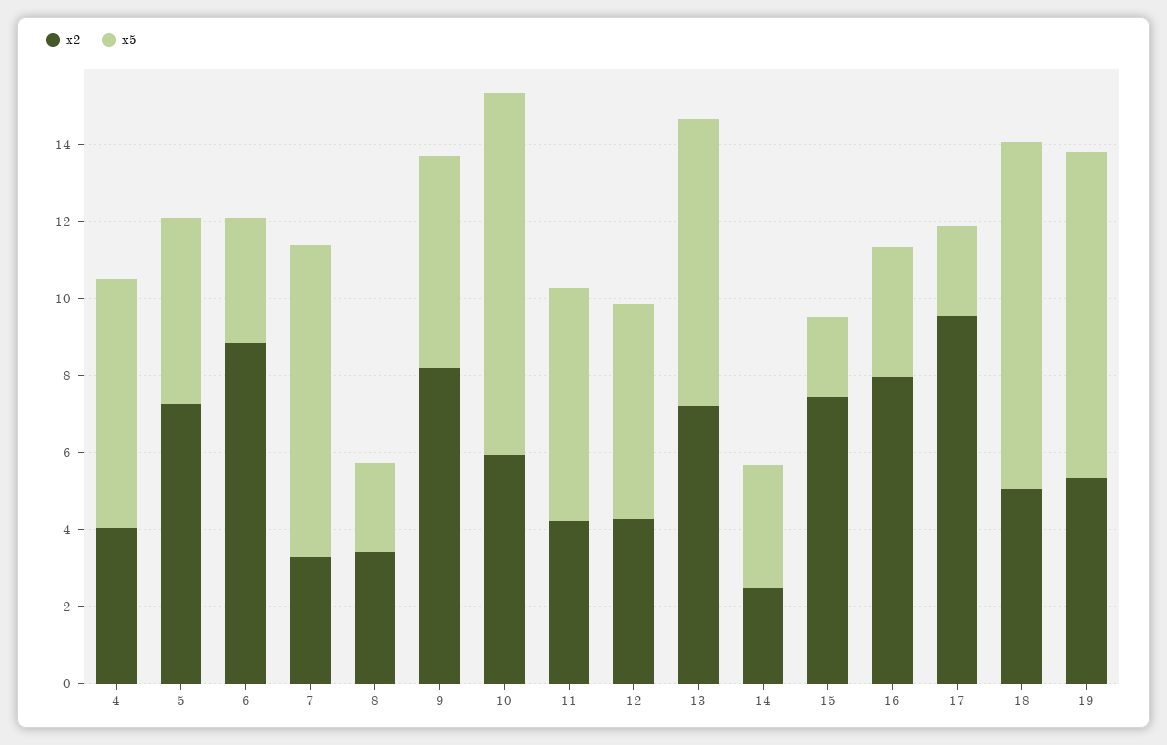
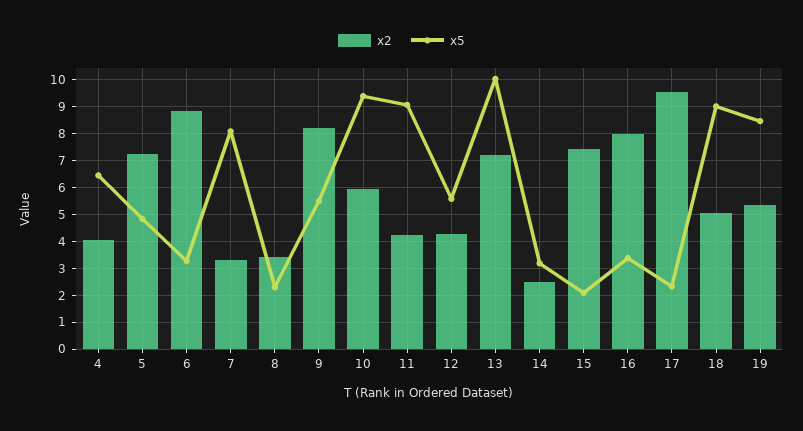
x5, 11: 6 -> 9
x5, 13: 7.5 -> 10

